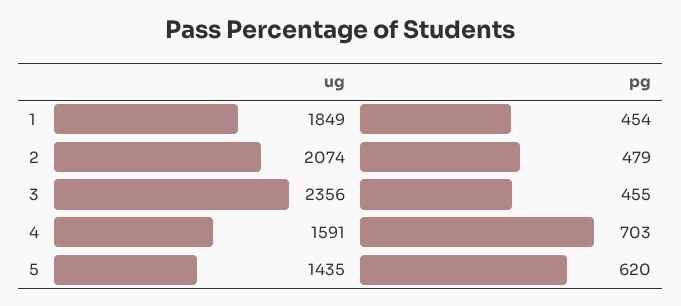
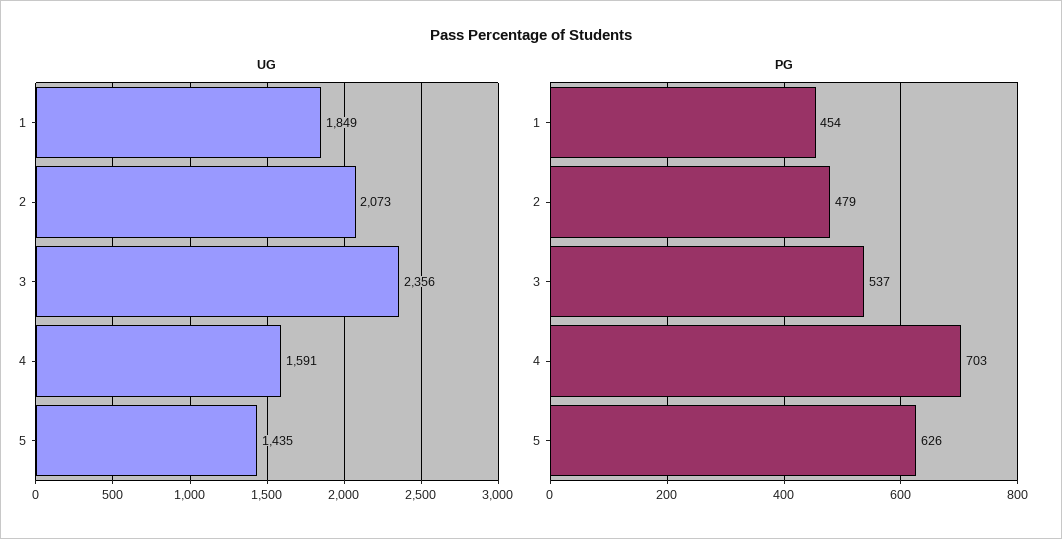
ug, 2: 2074 -> 2073
pg, 3: 455 -> 537
pg, 5: 620 -> 626

